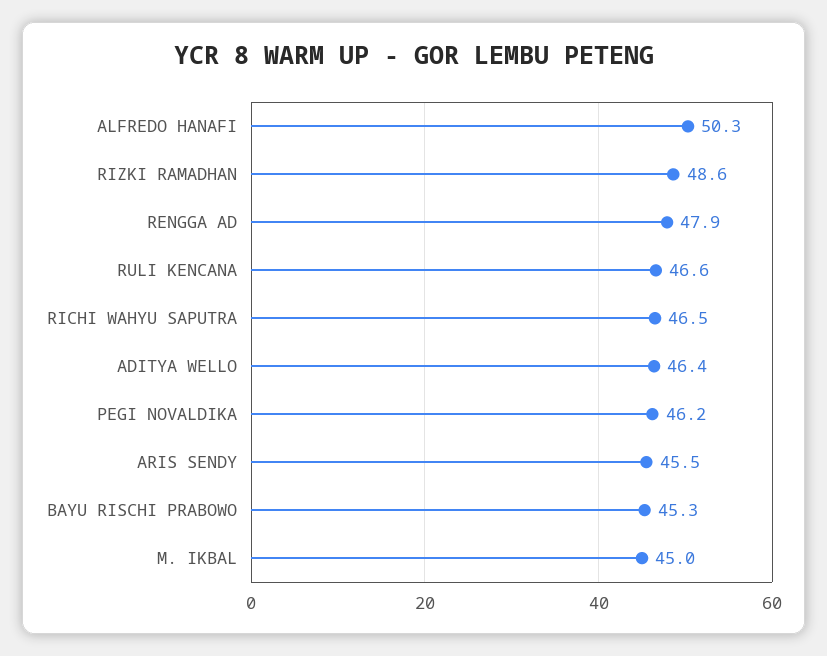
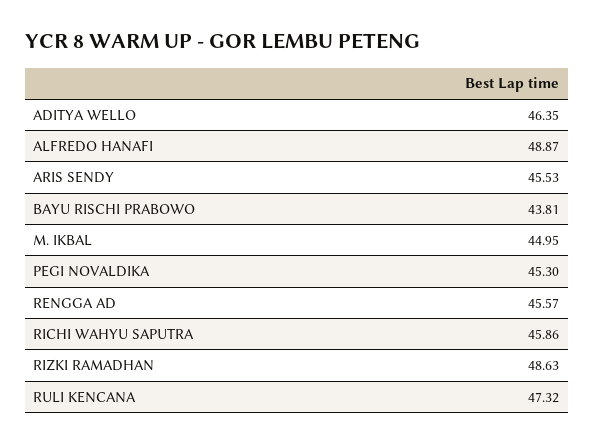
ALFREDO HANAFI: 50.3 -> 48.87
RENGGA AD: 47.9 -> 45.57
RULI KENCANA: 46.6 -> 47.32
RICHI WAHYU SAPUTRA: 46.5 -> 45.86
PEGI NOVALDIKA: 46.2 -> 45.3
BAYU RISCHI PRABOWO: 45.3 -> 43.81

